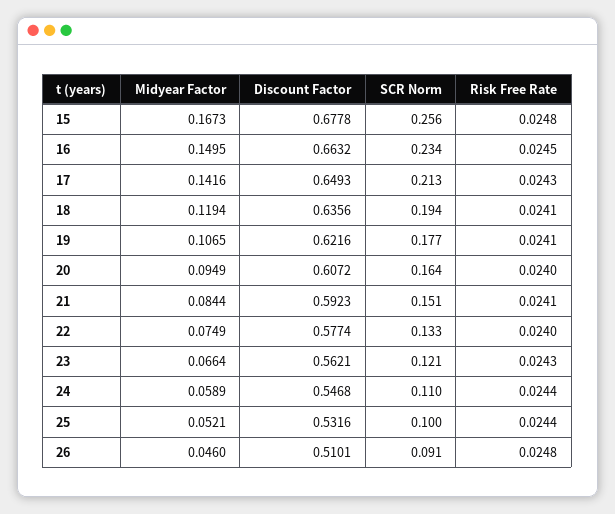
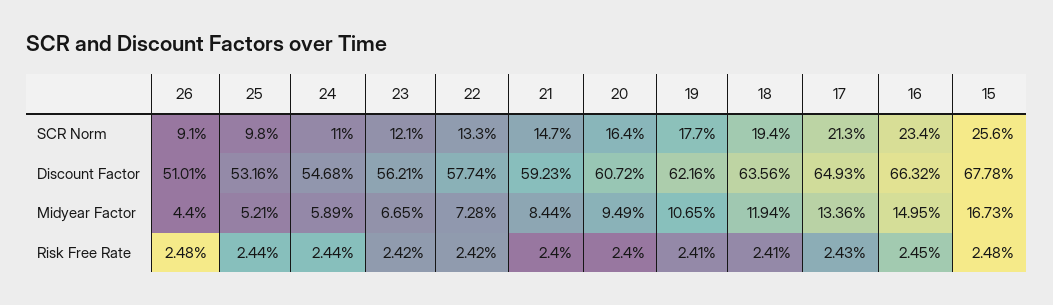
Midyear Factor, 17: 0.1416 -> 0.1336
SCR Norm, 21: 0.151 -> 0.147
Risk Free Rate, 21: 0.0241 -> 0.024
Midyear Factor, 22: 0.0749 -> 0.0728
Risk Free Rate, 22: 0.024 -> 0.0242
Midyear Factor, 23: 0.0664 -> 0.0665
Risk Free Rate, 23: 0.0243 -> 0.0242
SCR Norm, 25: 0.1 -> 0.098
Midyear Factor, 26: 0.046 -> 0.044

